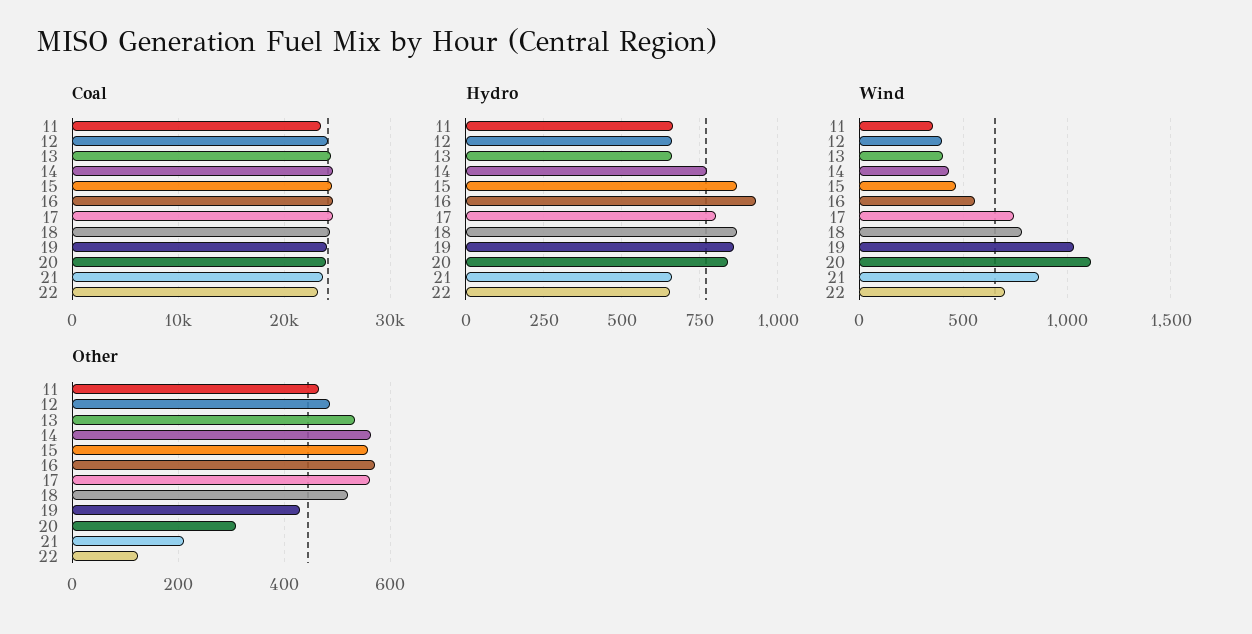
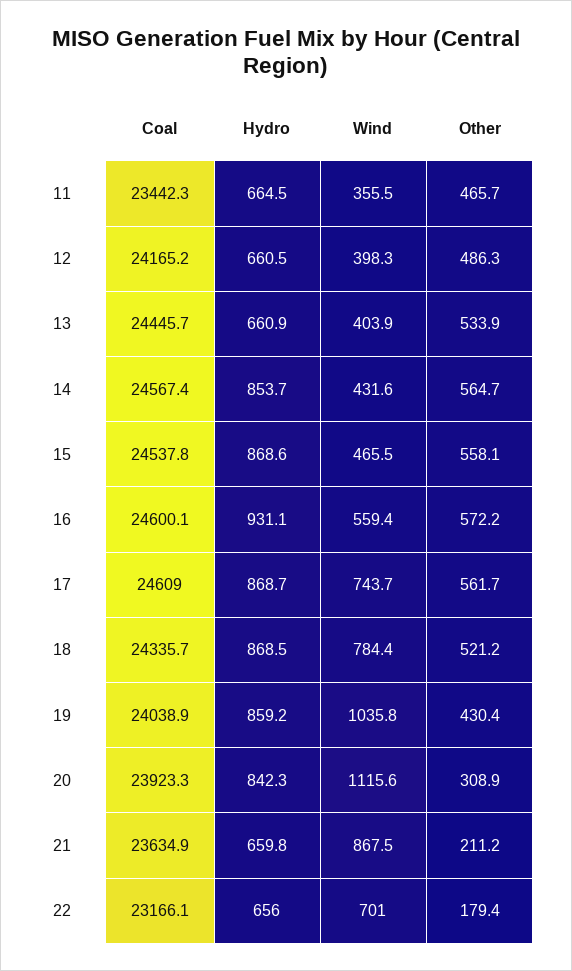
Hydro, 14: 775 -> 853.7
Hydro, 17: 800 -> 868.7
Other, 22: 120 -> 179.4

